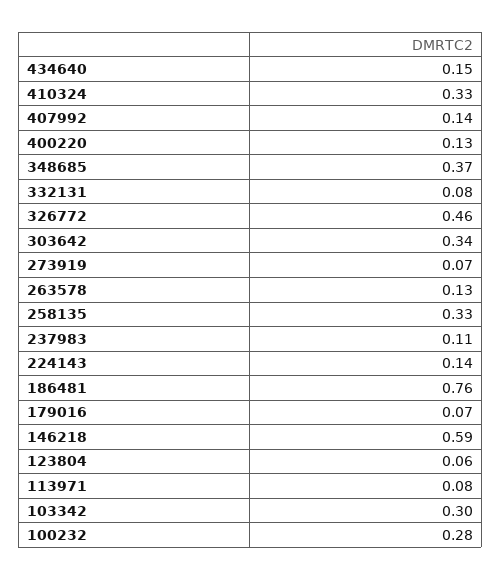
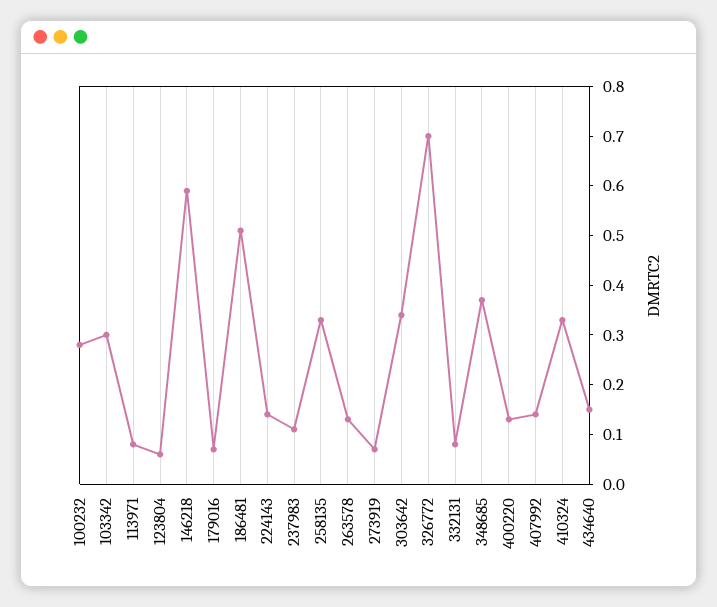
326772: 0.46 -> 0.7
186481: 0.76 -> 0.5

